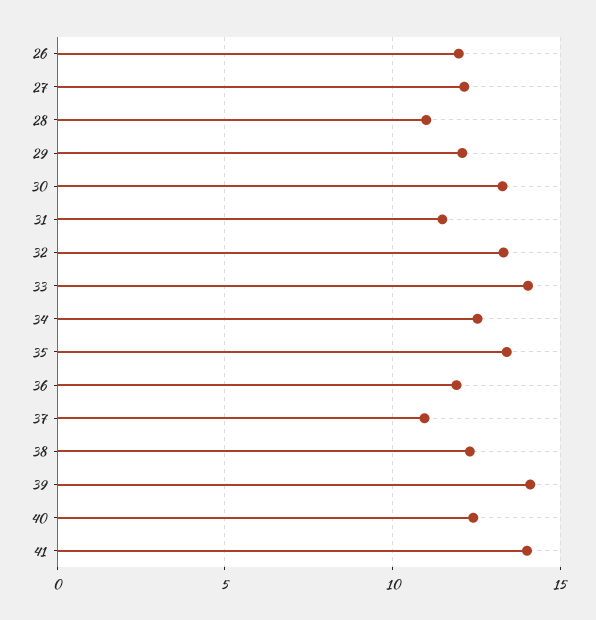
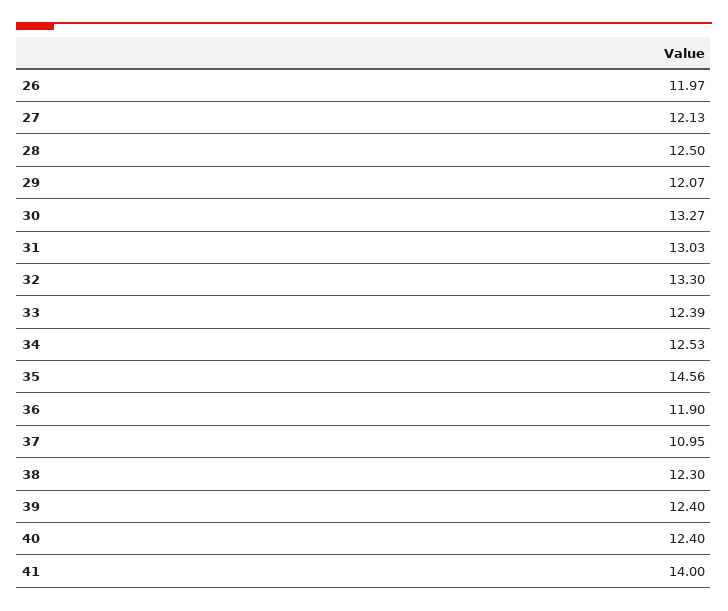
28: 11 -> 12.5
31: 11.5 -> 13.03
33: 14 -> 12.39
35: 13.5 -> 14.56
39: 14 -> 12.4

